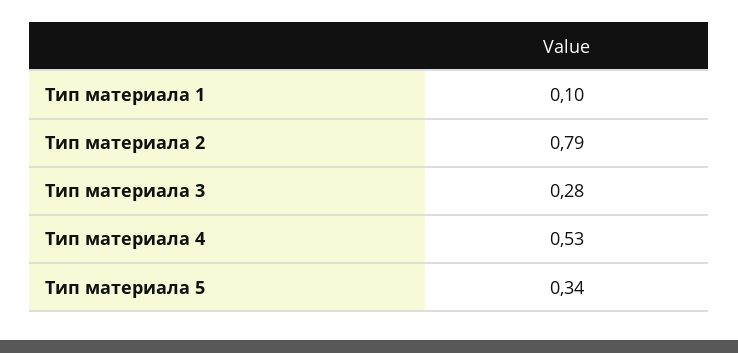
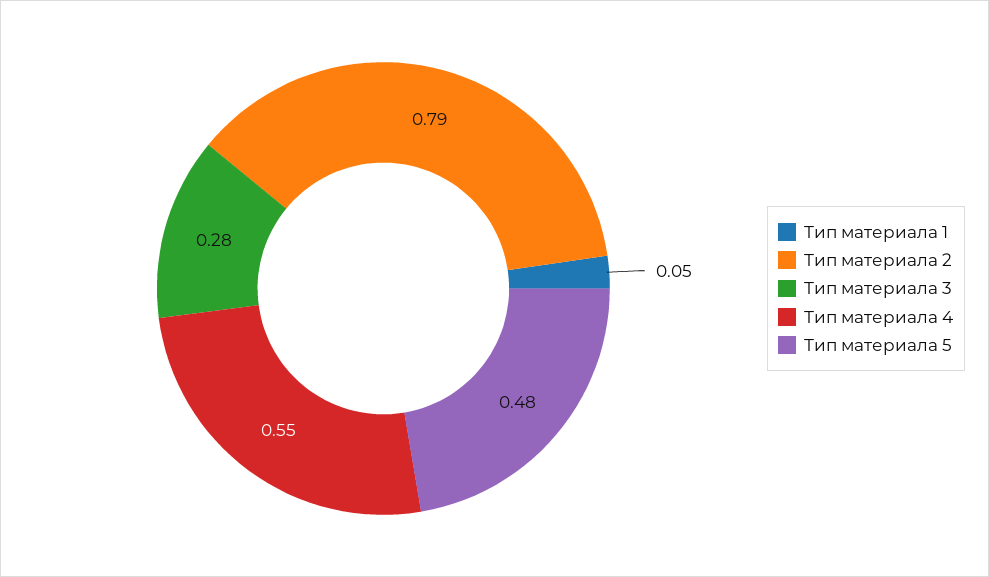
Тип материала 1: 0.1 -> 0.05
Тип материала 4: 0.53 -> 0.55
Тип материала 5: 0.34 -> 0.48

